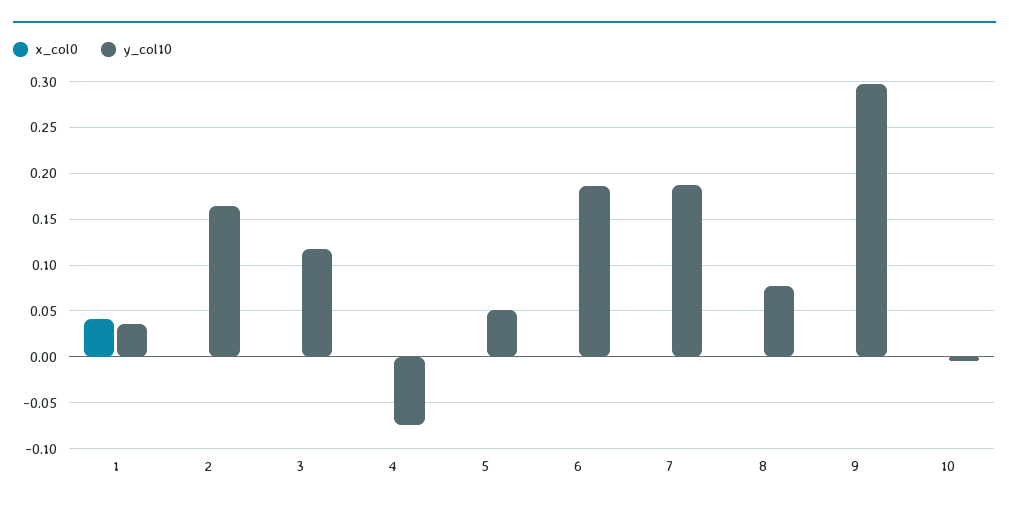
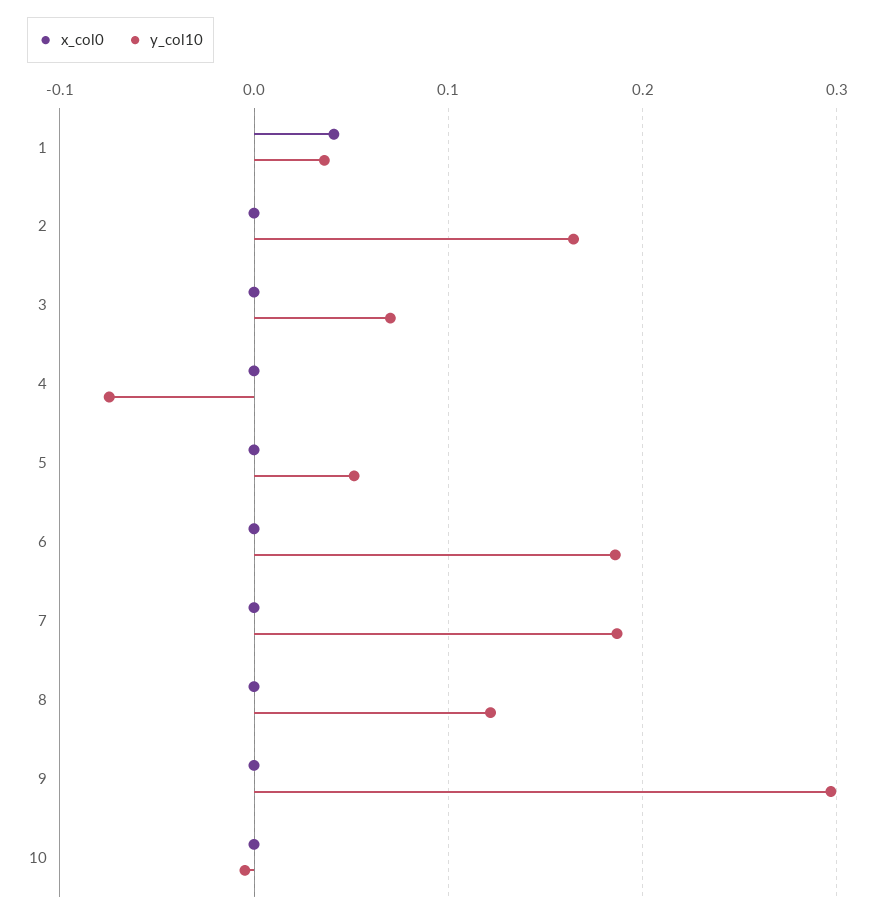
y_col10, 3: 0.12 -> 0.07
y_col10, 8: 0.08 -> 0.12

